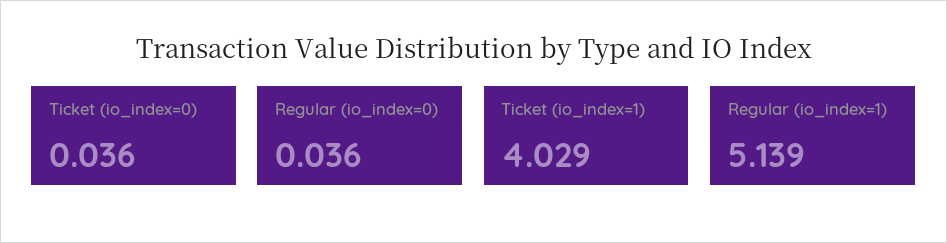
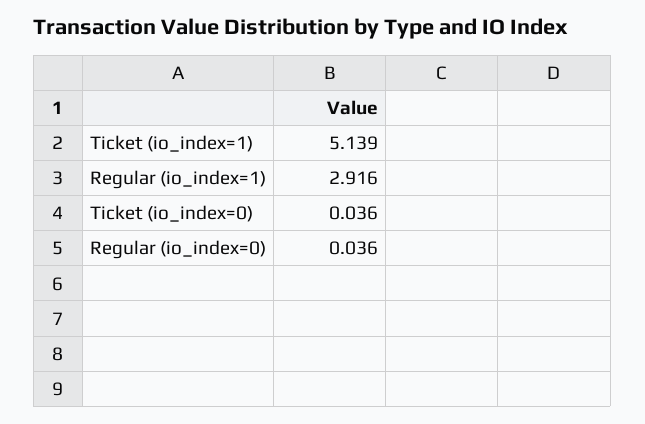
Ticket (io_index=1): 4.029 -> 5.139
Regular (io_index=1): 5.139 -> 2.916

